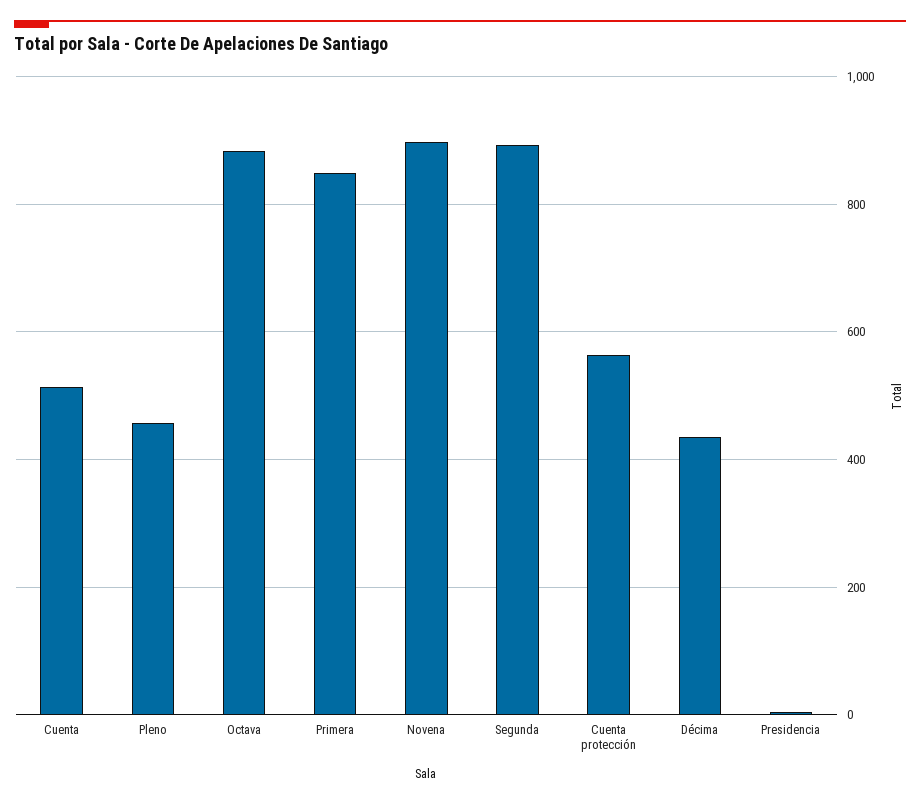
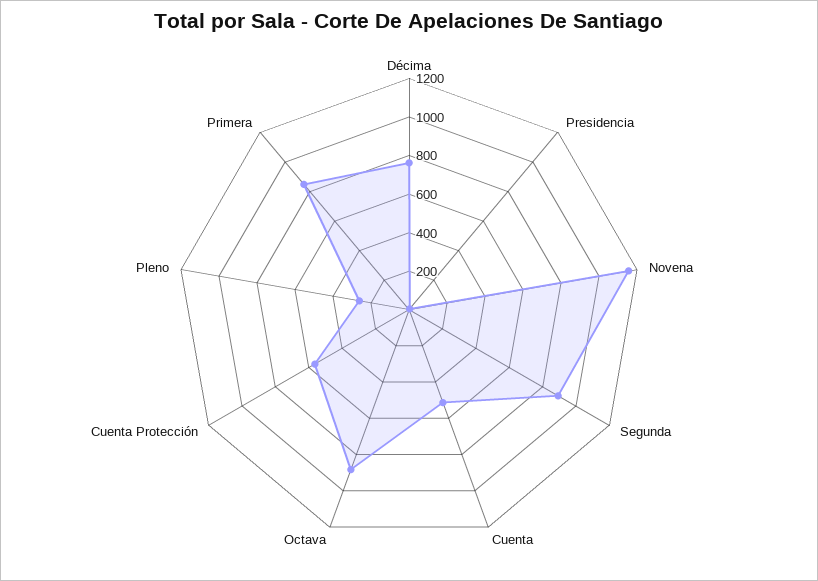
Pleno: 460 -> 250
Novena: 900 -> 1150
Décima: 440 -> 750

